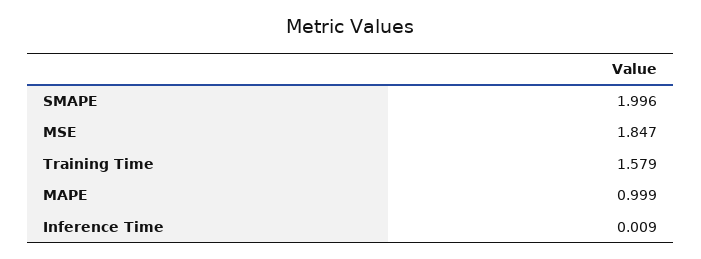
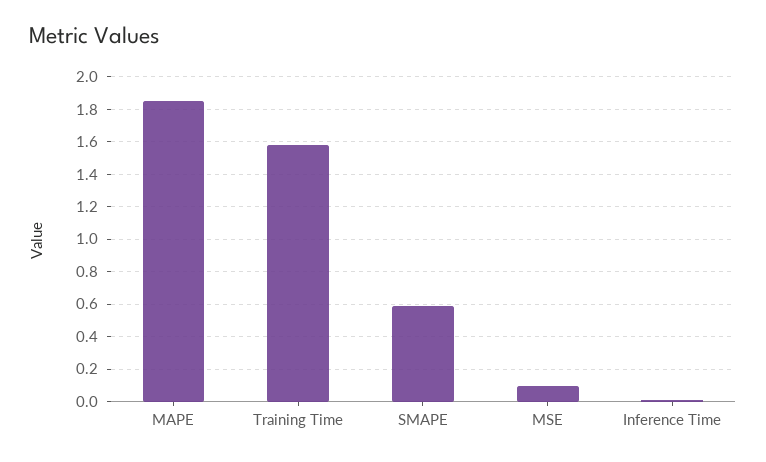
SMAPE: 1.996 -> 0.6
MSE: 1.847 -> 0.1
MAPE: 0.999 -> 1.85

